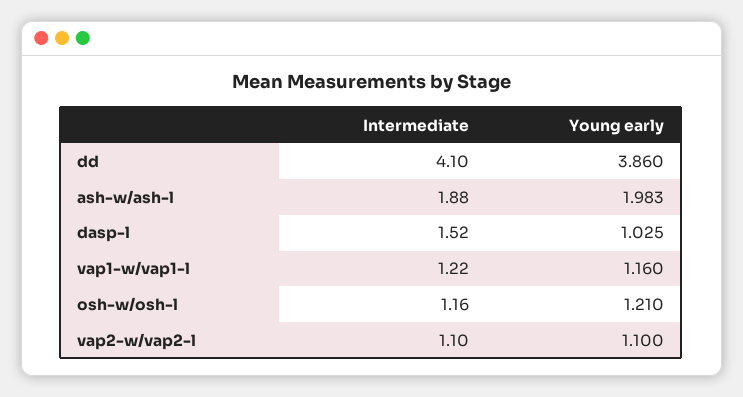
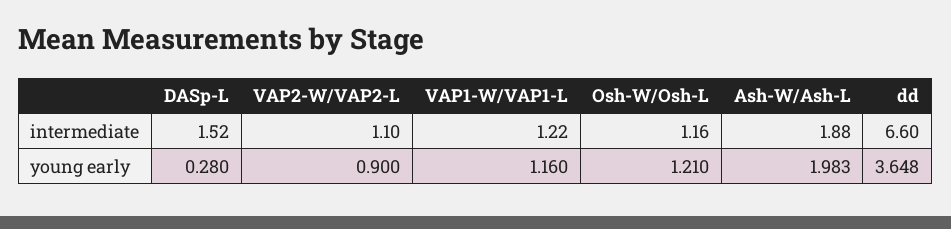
Intermediate, dd: 4.1 -> 6.6
Young early, dd: 3.86 -> 3.648
Young early, dasp-l: 1.025 -> 0.28
Young early, vap2-w/vap2-l: 1.1 -> 0.9

